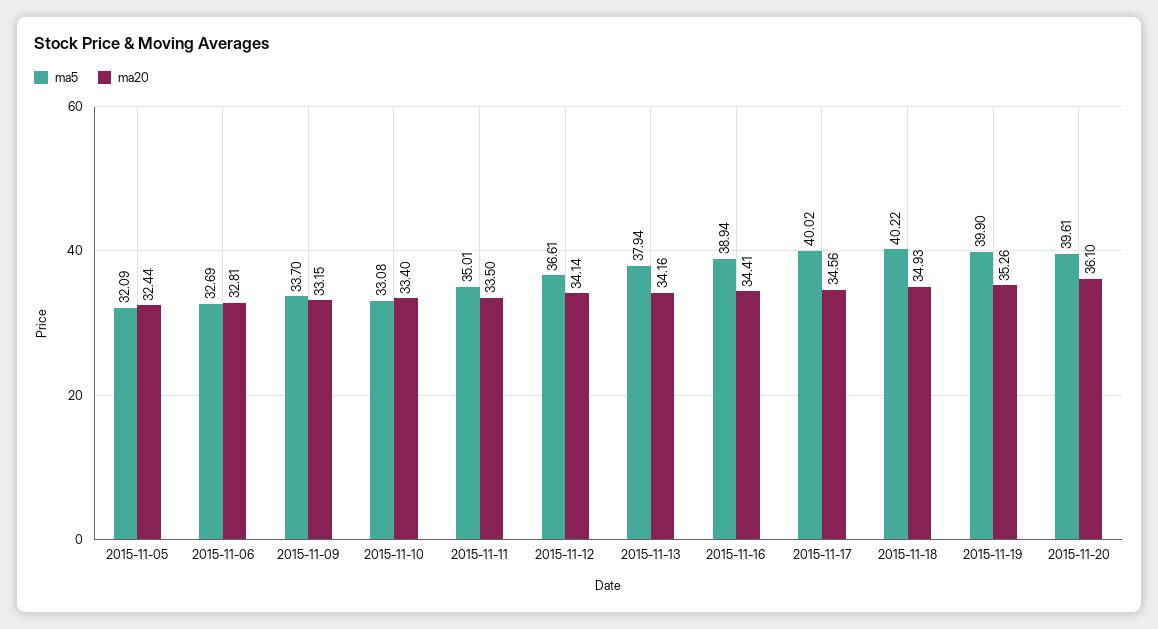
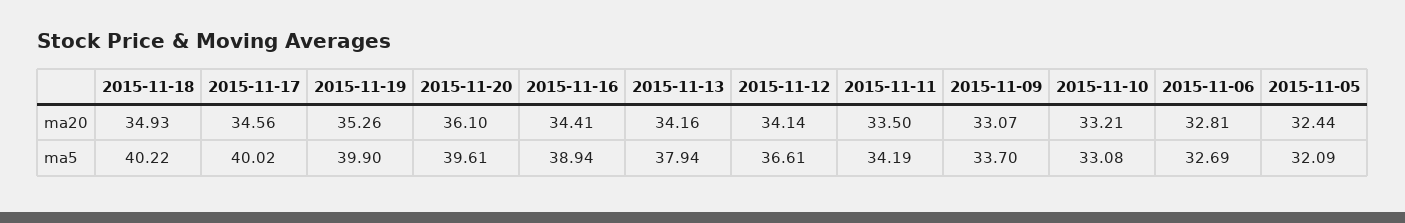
ma20, 2015-11-09: 33.15 -> 33.07
ma20, 2015-11-10: 33.4 -> 33.21
ma5, 2015-11-11: 35.01 -> 34.19

